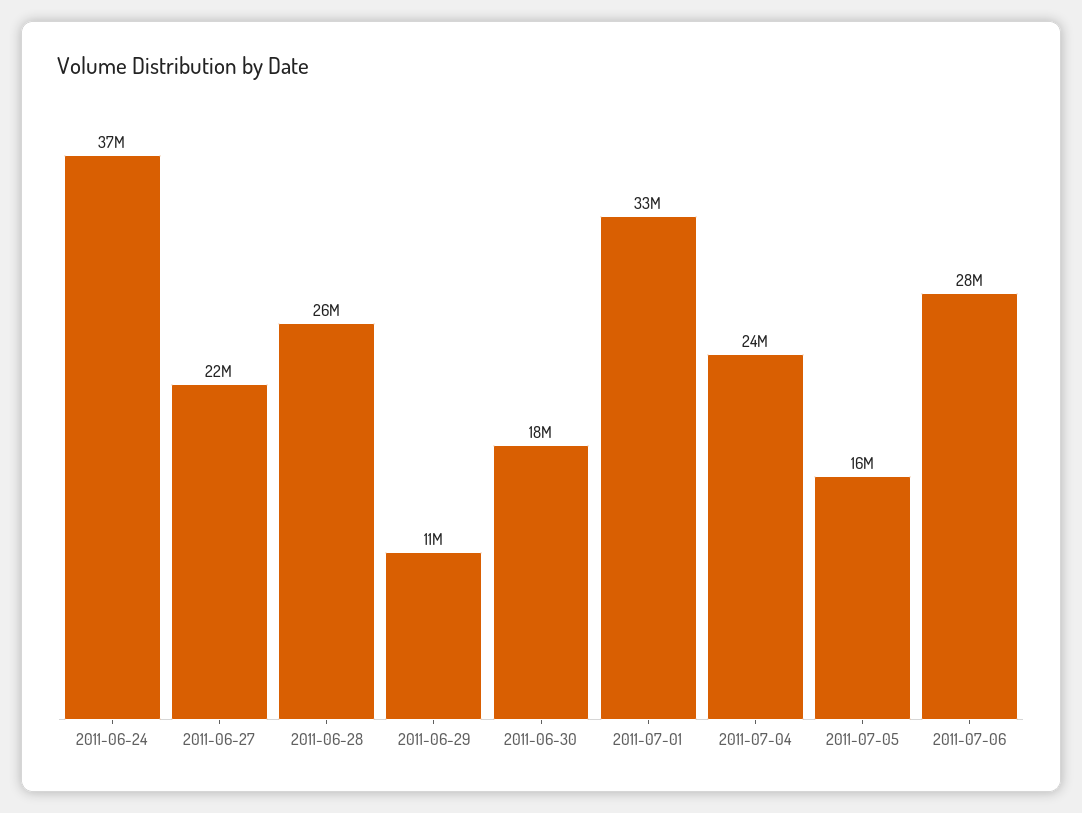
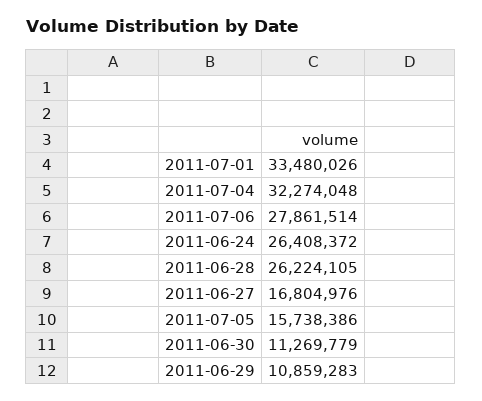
2011-06-24: 37000000 -> 26408372
2011-06-27: 22000000 -> 16804976
2011-06-30: 18000000 -> 11269779
2011-07-04: 24000000 -> 32274048

